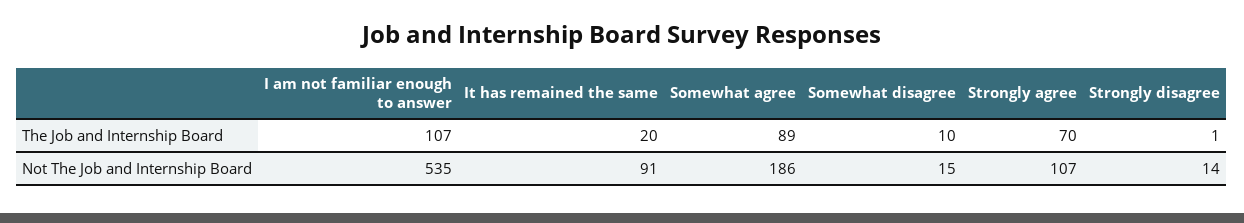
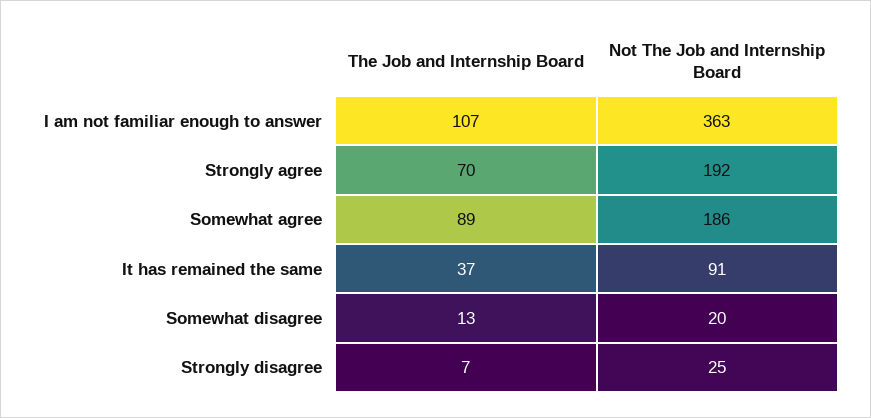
It has remained the same, The Job and Internship Board: 20 -> 37
Somewhat disagree, The Job and Internship Board: 10 -> 13
Strongly disagree, The Job and Internship Board: 1 -> 7
I am not familiar enough to answer, Not The Job and Internship Board: 535 -> 363
Somewhat disagree, Not The Job and Internship Board: 15 -> 20
Strongly agree, Not The Job and Internship Board: 107 -> 192
Strongly disagree, Not The Job and Internship Board: 14 -> 25

